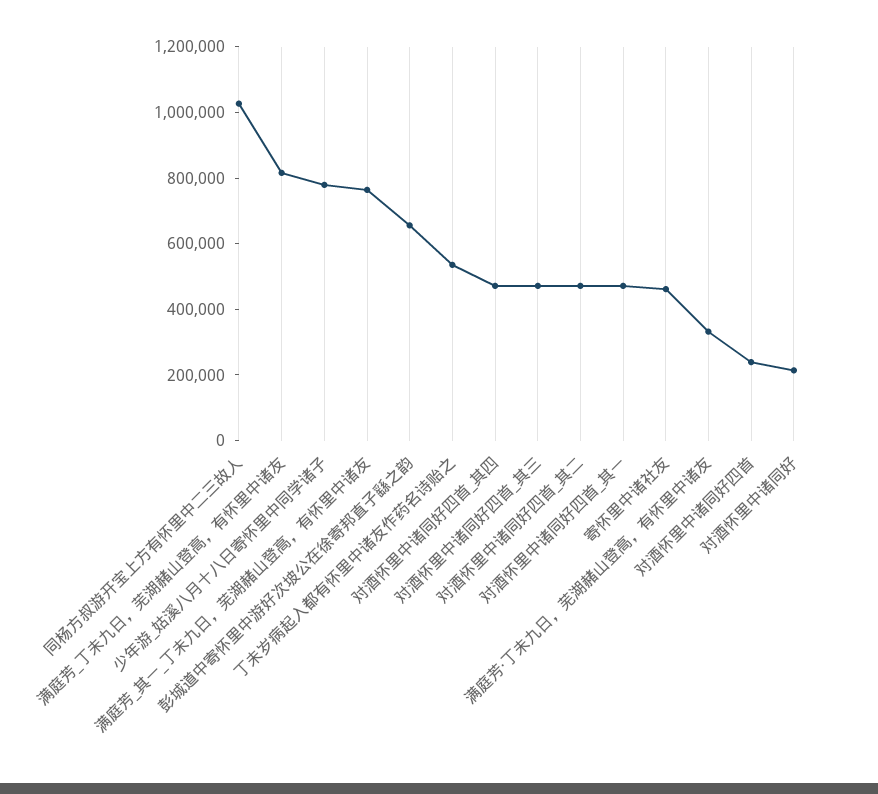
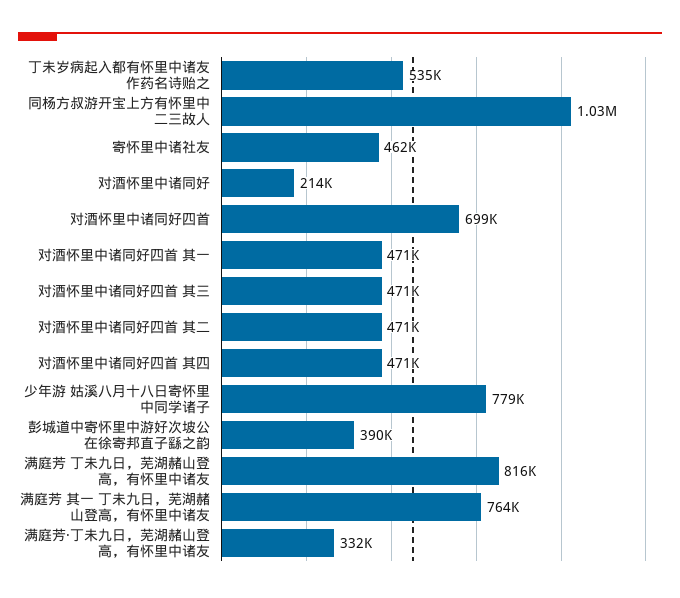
彭城道中寄怀里中游好次坡公在徐寄邦直子繇之韵: 650000 -> 390000
对酒怀里中诸同好四首: 250000 -> 699000

